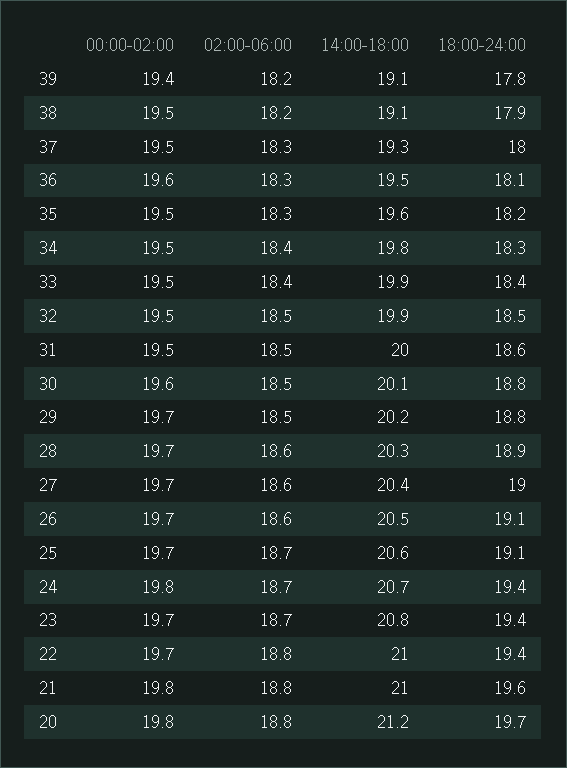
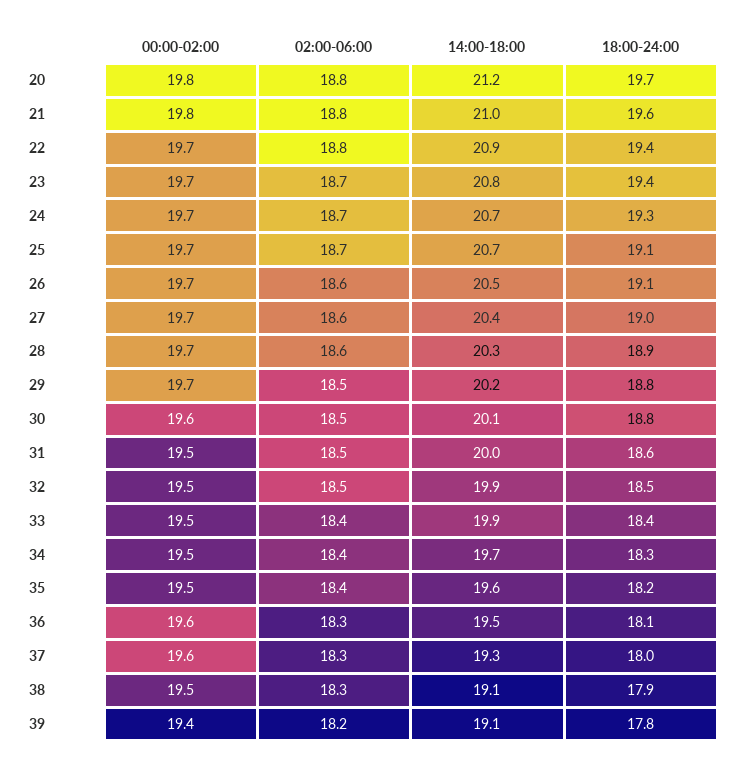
02:00-06:00, 38: 18.2 -> 18.3
00:00-02:00, 37: 19.5 -> 19.6
02:00-06:00, 35: 18.3 -> 18.4
14:00-18:00, 34: 19.8 -> 19.7
14:00-18:00, 25: 20.6 -> 20.7
00:00-02:00, 24: 19.8 -> 19.7
18:00-24:00, 24: 19.4 -> 19.3
14:00-18:00, 22: 21 -> 20.9

